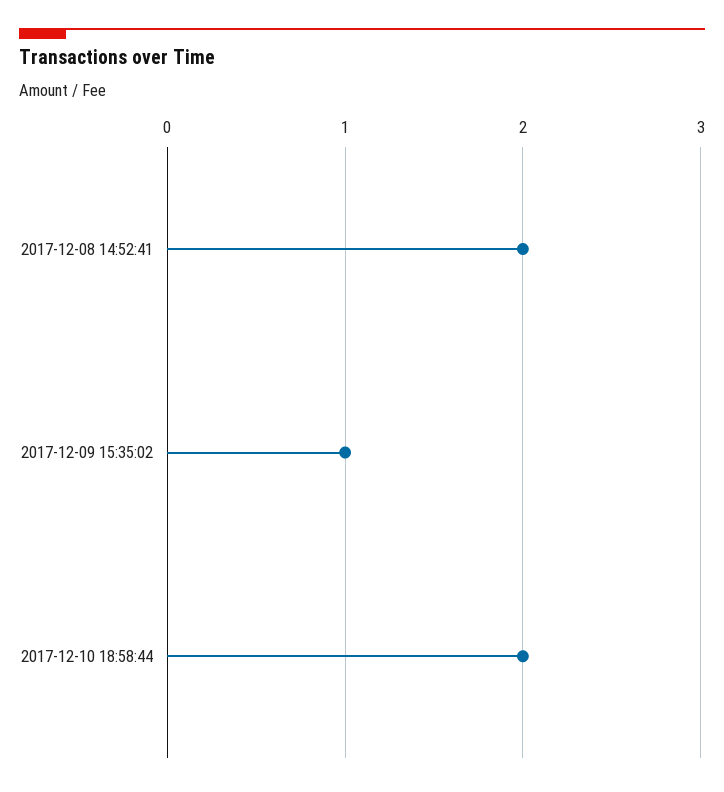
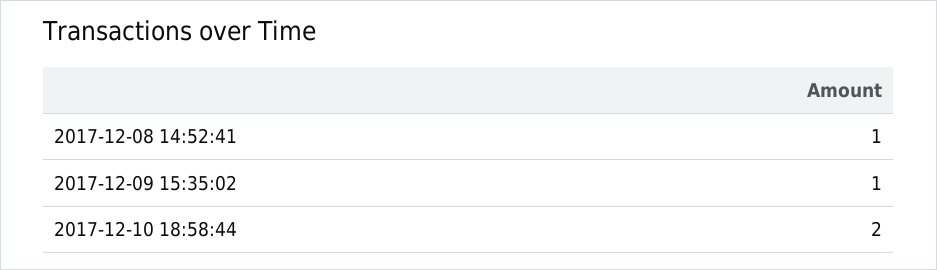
2017-12-08 14:52:41: 2 -> 1

